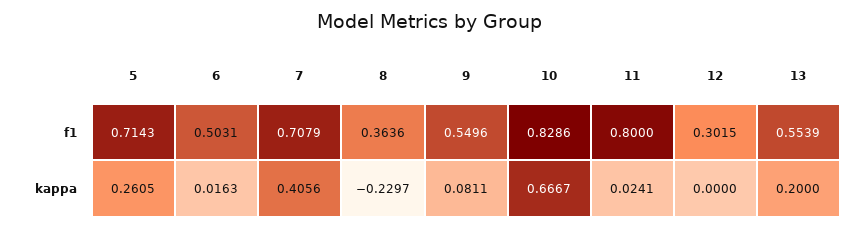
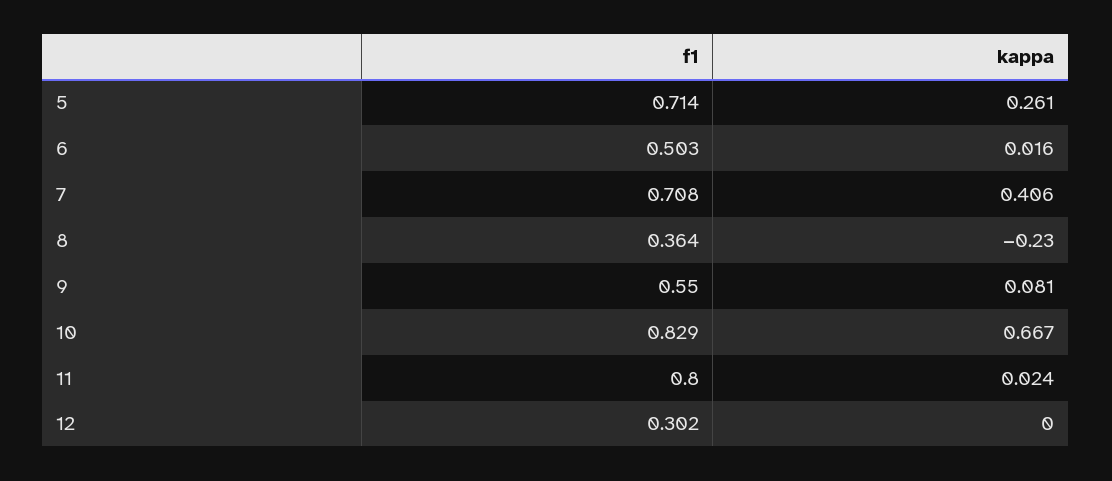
13, f1: 0.5539 -> none
13, kappa: 0.2 -> none

